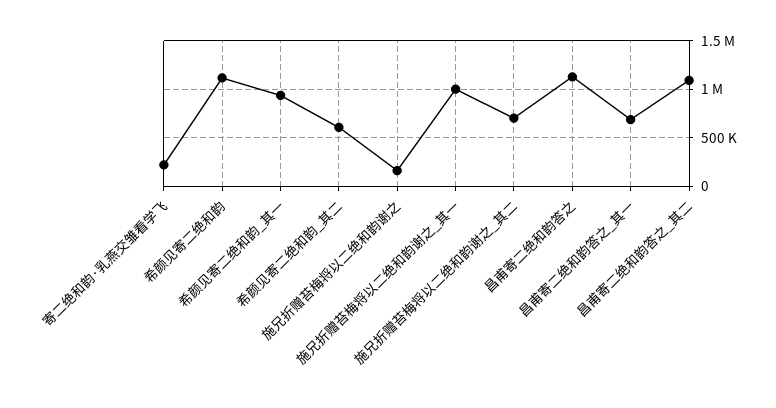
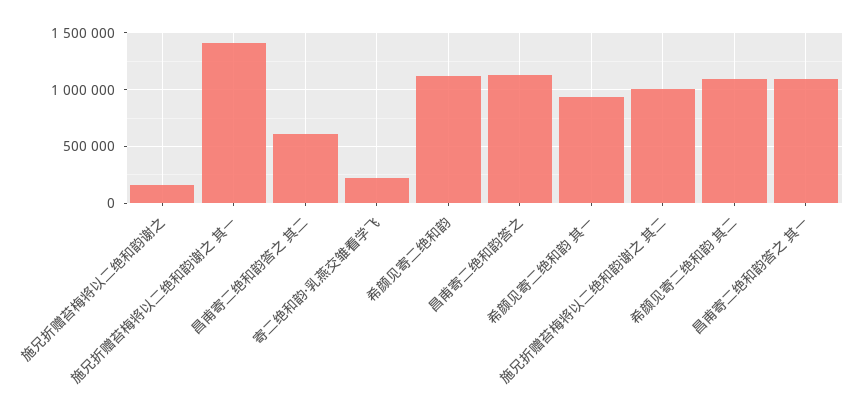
希颜见寄二绝和韵_其二: 600000 -> 1100000
施兄折赠苔梅将以二绝和韵谢之_其一: 1000000 -> 1400000
施兄折赠苔梅将以二绝和韵谢之_其二: 700000 -> 1000000
昌甫寄二绝和韵答之_其一: 700000 -> 1100000
昌甫寄二绝和韵答之_其二: 1100000 -> 600000

